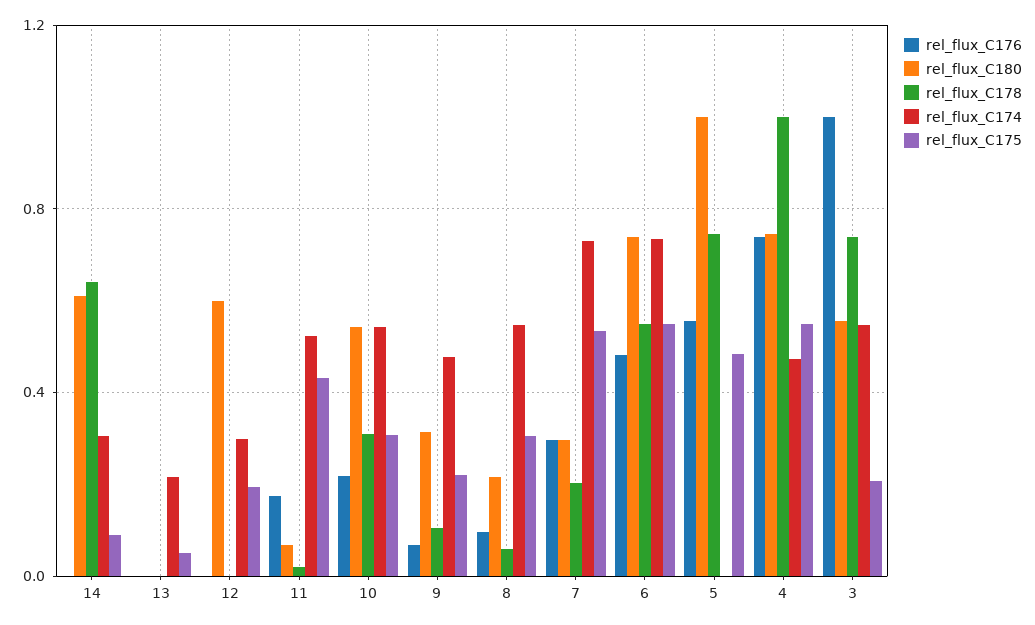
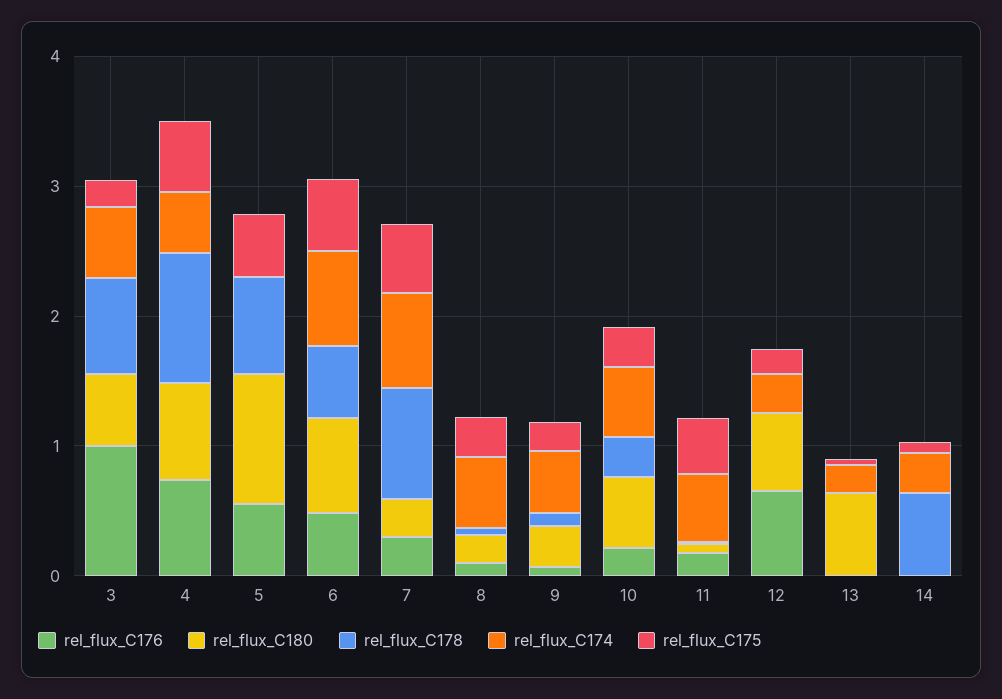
rel_flux_C180, 14: 0.6 -> 0
rel_flux_C180, 13: 0 -> 0.6
rel_flux_C176, 12: 0 -> 0.6
rel_flux_C178, 7: 0.2 -> 0.8

